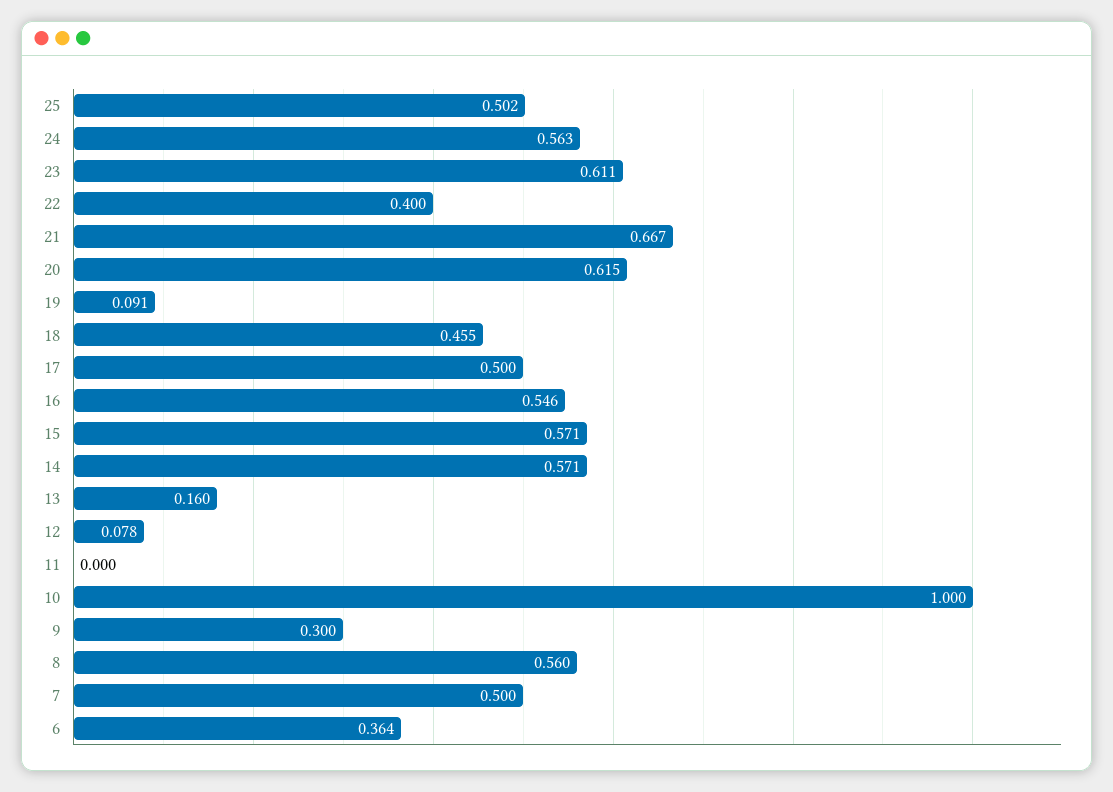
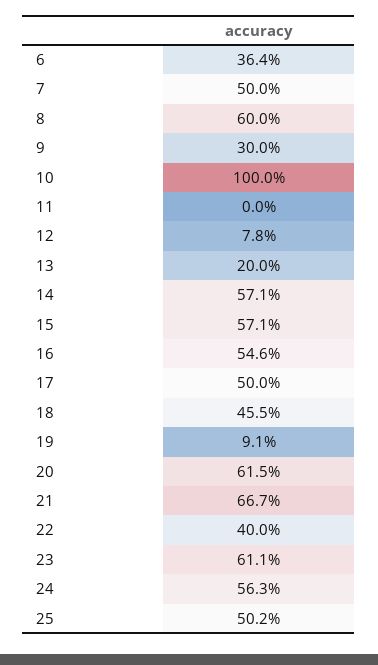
13: 0.16 -> 0.2
8: 0.56 -> 0.6

